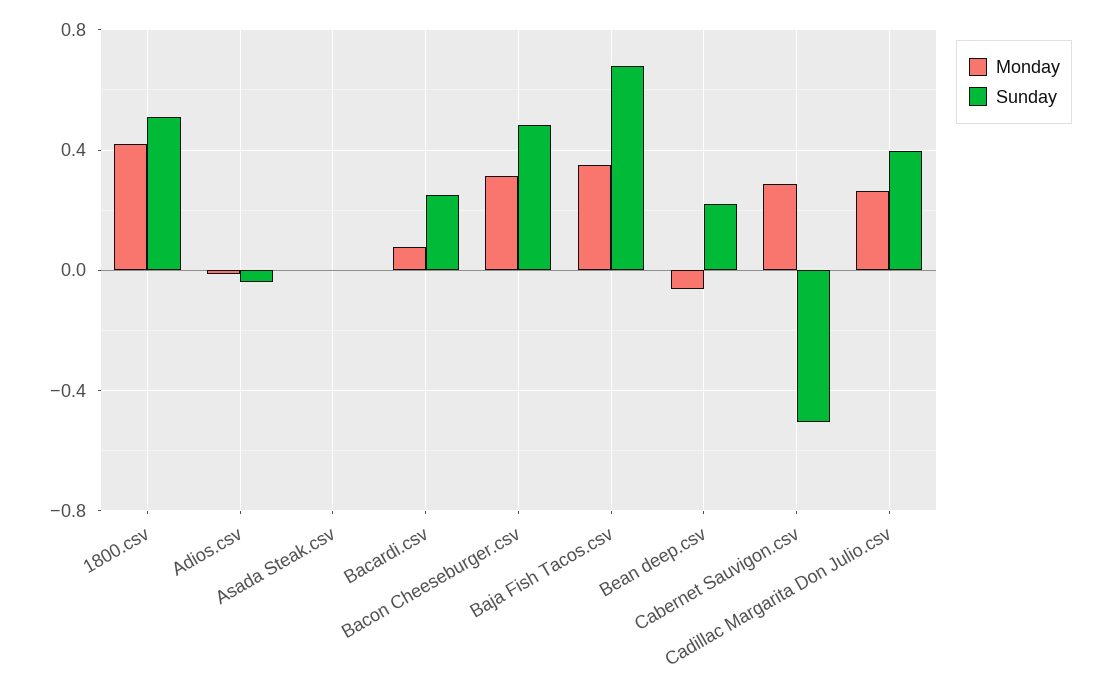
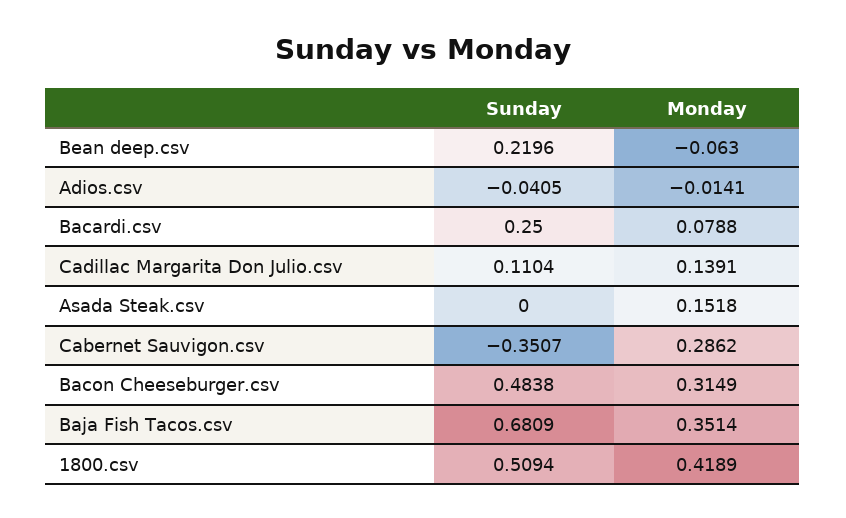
Monday, Asada Steak.csv: 0 -> 0.1518
Sunday, Cabernet Sauvigon.csv: -0.5 -> -0.3507
Monday, Cadillac Margarita Don Julio.csv: 0.25 -> 0.1391
Sunday, Cadillac Margarita Don Julio.csv: 0.4 -> 0.1104

